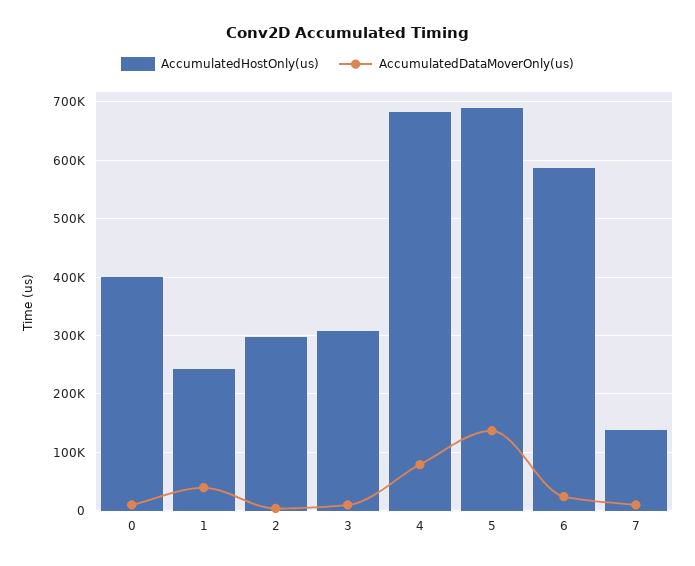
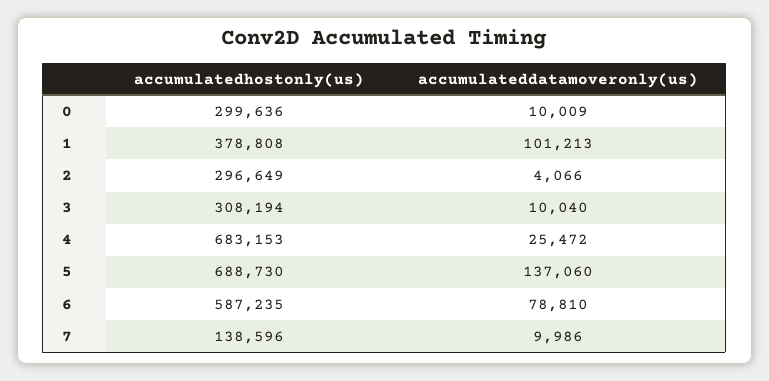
AccumulatedHostOnly(us), 0: 400000 -> 299636
AccumulatedHostOnly(us), 1: 240000 -> 378808
AccumulatedDataMoverOnly(us), 1: 40000 -> 101213
AccumulatedDataMoverOnly(us), 4: 80000 -> 25472
AccumulatedDataMoverOnly(us), 6: 20000 -> 78810

